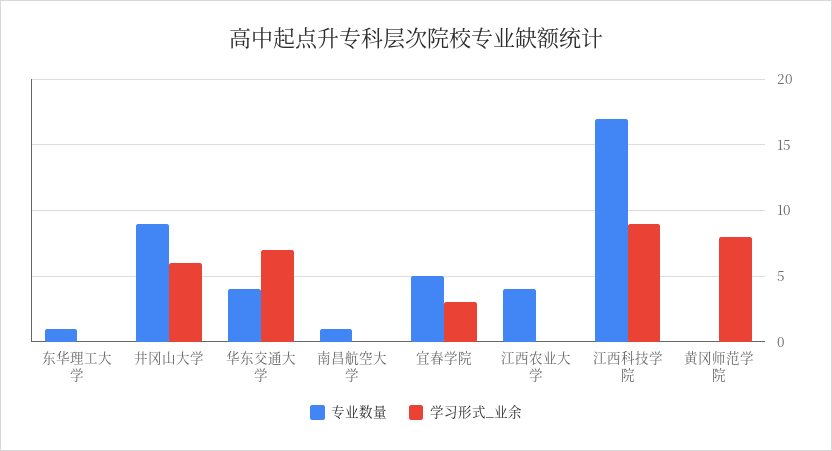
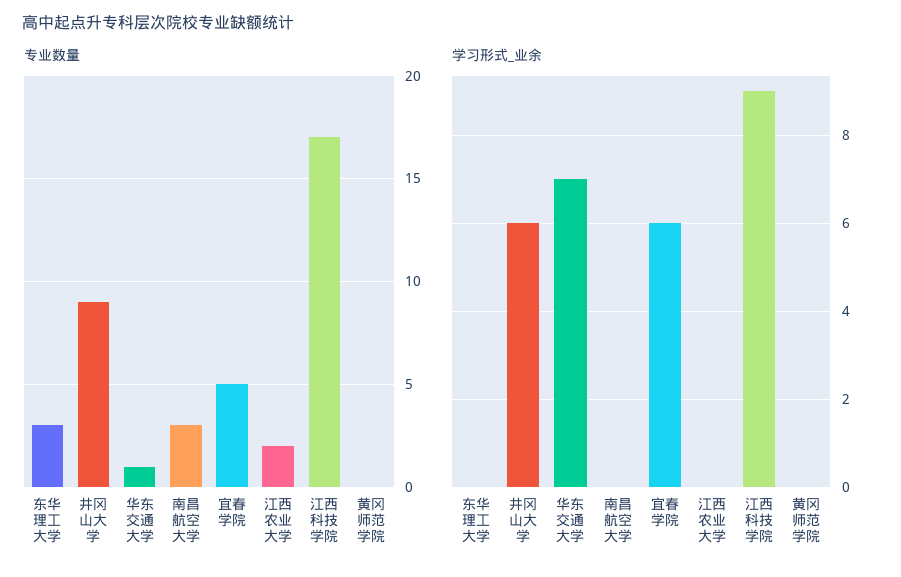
专业数量, 东华理工大学: 1 -> 3
专业数量, 华东交通大学: 4 -> 1
专业数量, 南昌航空大学: 1 -> 3
学习形式_业余, 宜春学院: 3 -> 6
专业数量, 江西农业大学: 4 -> 2
学习形式_业余, 黄冈师范学院: 8 -> 0

